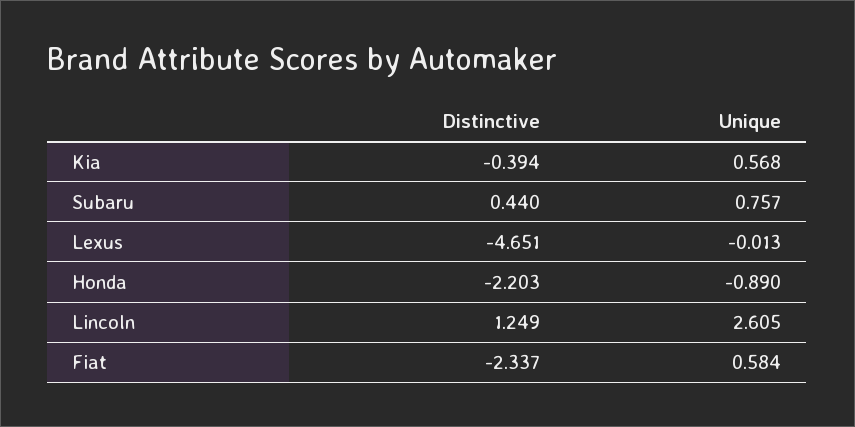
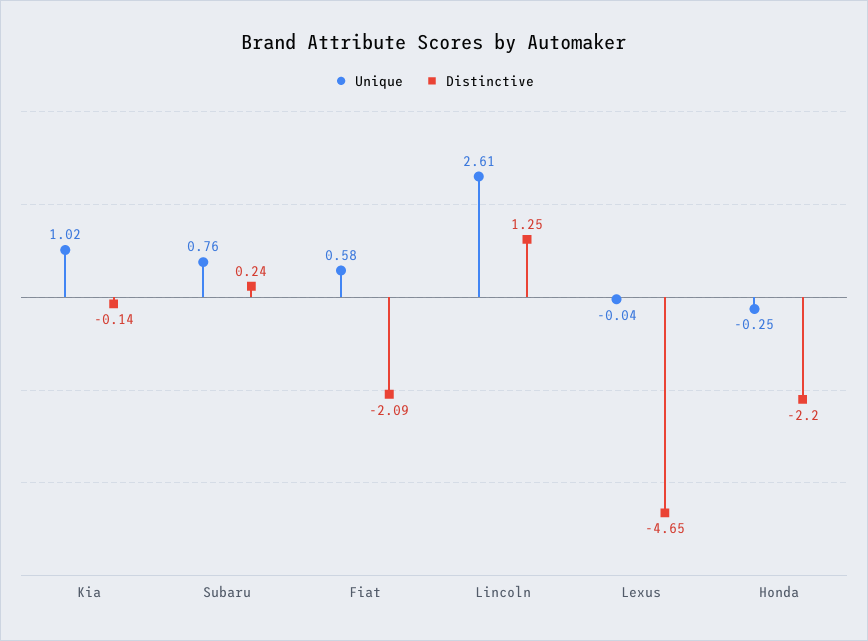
Distinctive, Kia: -0.394 -> -0.14
Unique, Kia: 0.568 -> 1.02
Distinctive, Subaru: 0.44 -> 0.24
Unique, Lexus: -0.013 -> -0.04
Unique, Honda: -0.89 -> -0.25
Distinctive, Fiat: -2.337 -> -2.09

